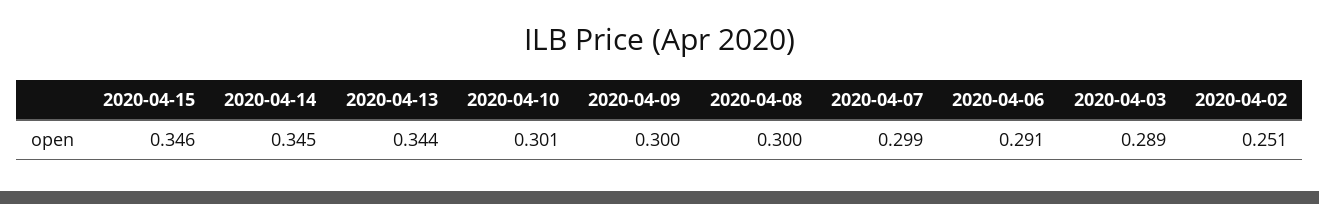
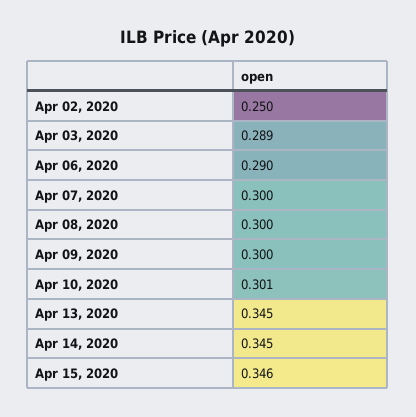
2020-04-13: 0.344 -> 0.345
2020-04-07: 0.299 -> 0.3
2020-04-06: 0.291 -> 0.29
2020-04-02: 0.251 -> 0.25

